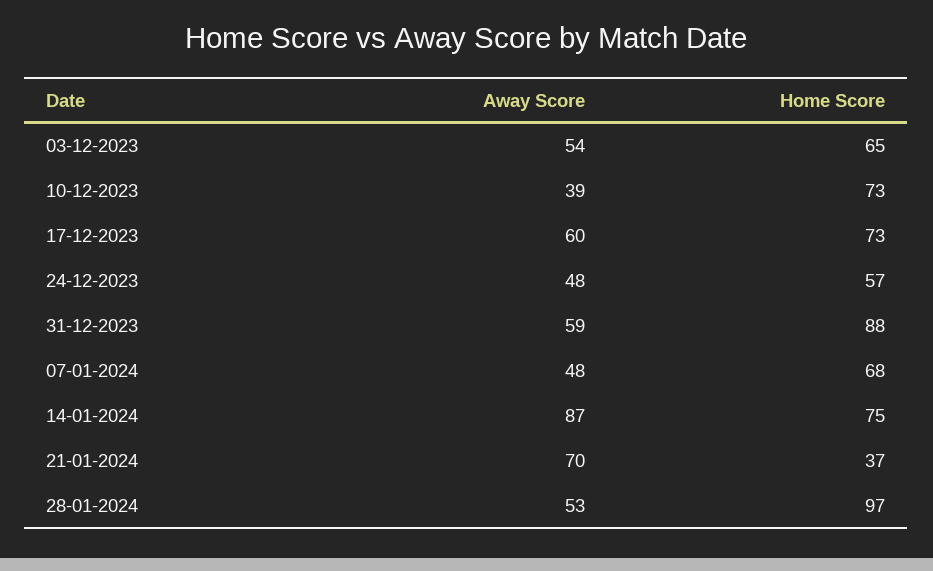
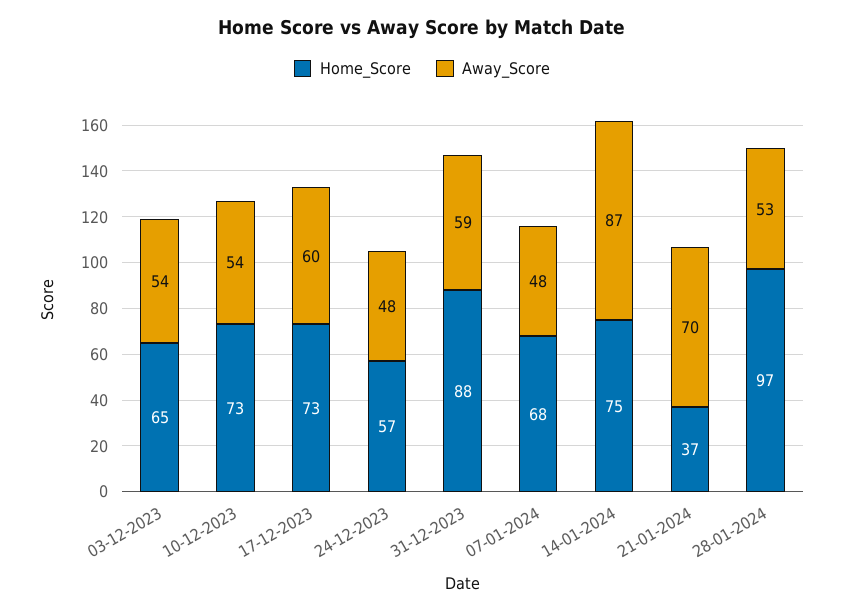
Away Score, 10-12-2023: 39 -> 54

